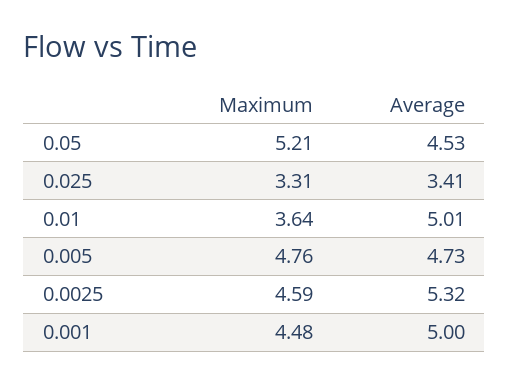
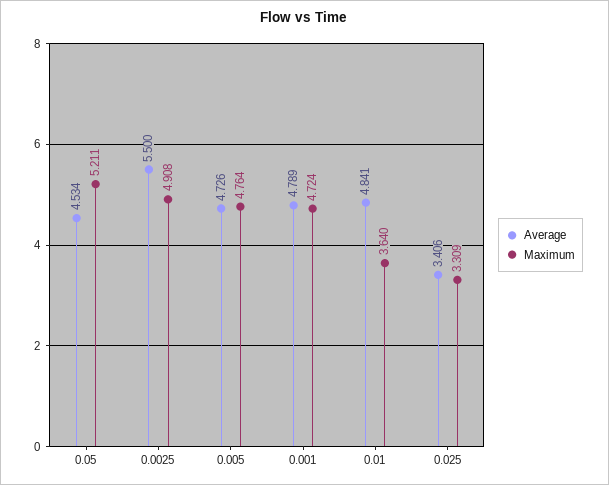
Average, 0.01: 5.01 -> 4.841
Maximum, 0.0025: 4.59 -> 4.908
Average, 0.0025: 5.32 -> 5.5
Maximum, 0.001: 4.48 -> 4.724
Average, 0.001: 5 -> 4.789

